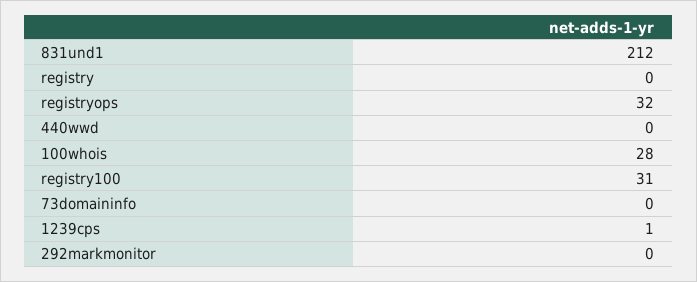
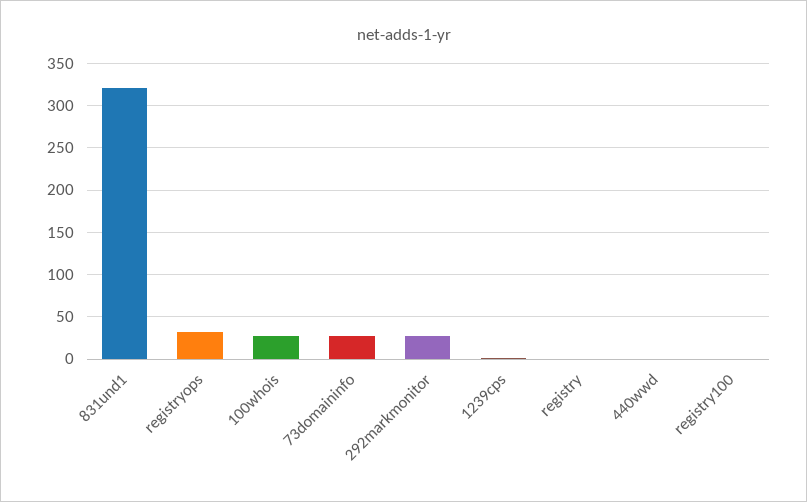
831und1: 212 -> 320
registry100: 31 -> 0
73domaininfo: 0 -> 30
292markmonitor: 0 -> 30

